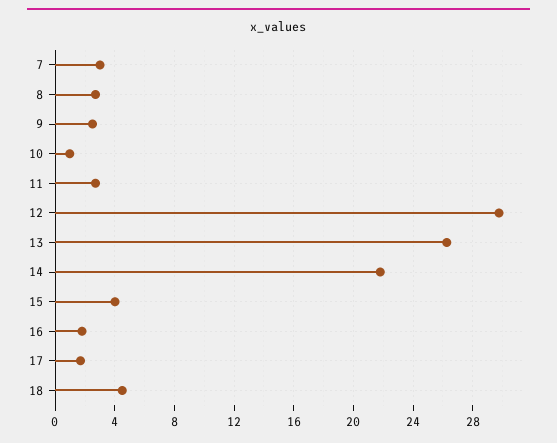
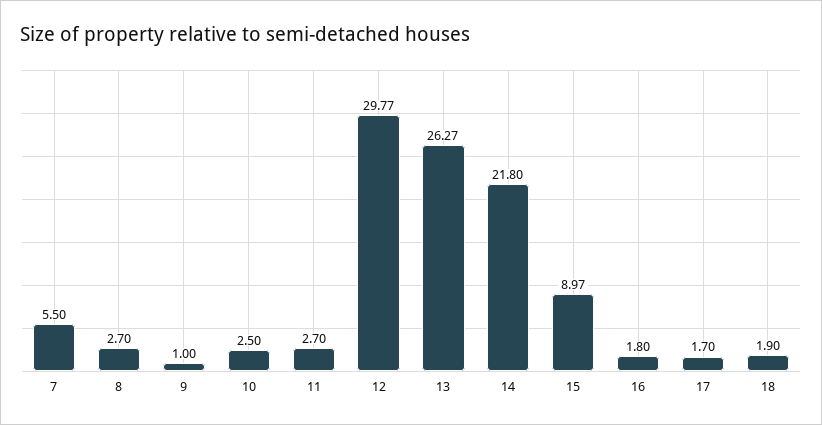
7: 3 -> 5.5
9: 2.5 -> 1
10: 1 -> 2.5
15: 4 -> 8.97
18: 4.5 -> 1.9

